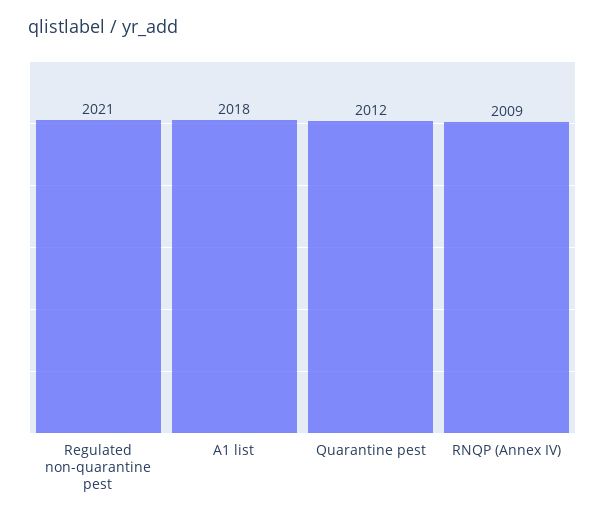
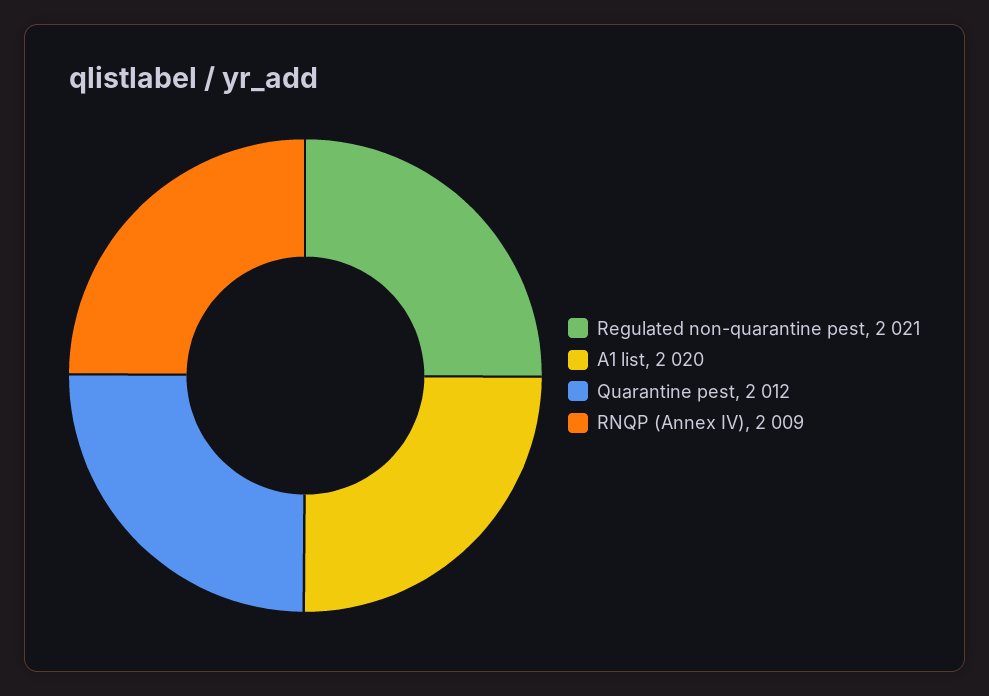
A1 list: 2018 -> 2020

